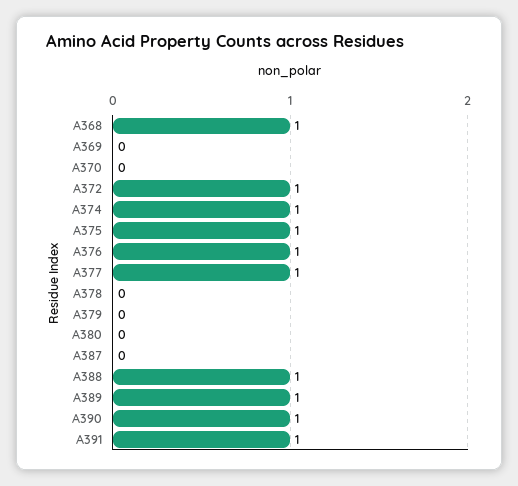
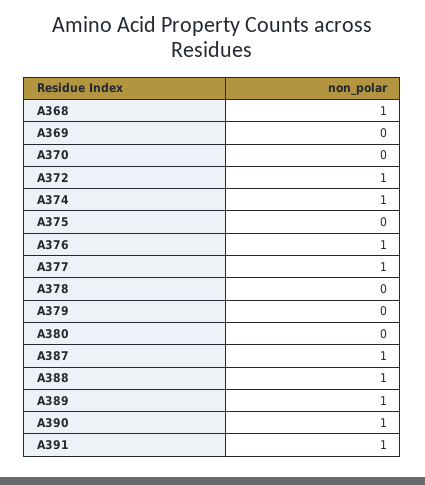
A375: 1 -> 0
A387: 0 -> 1

